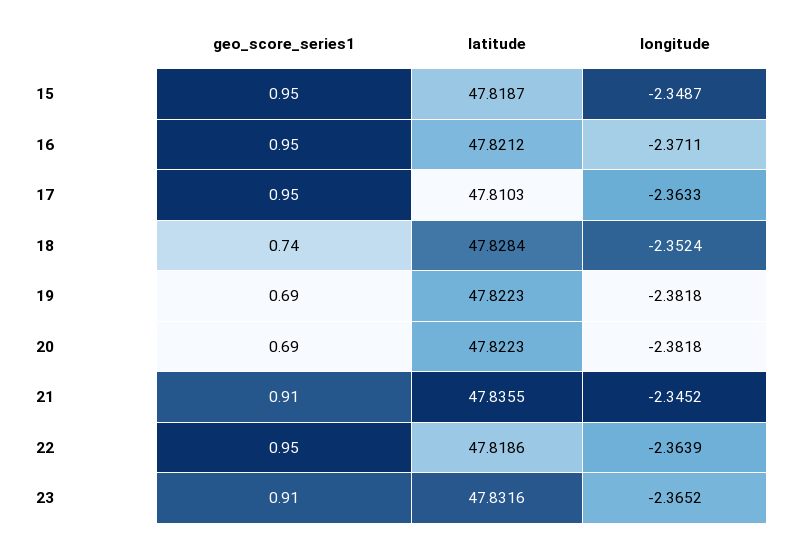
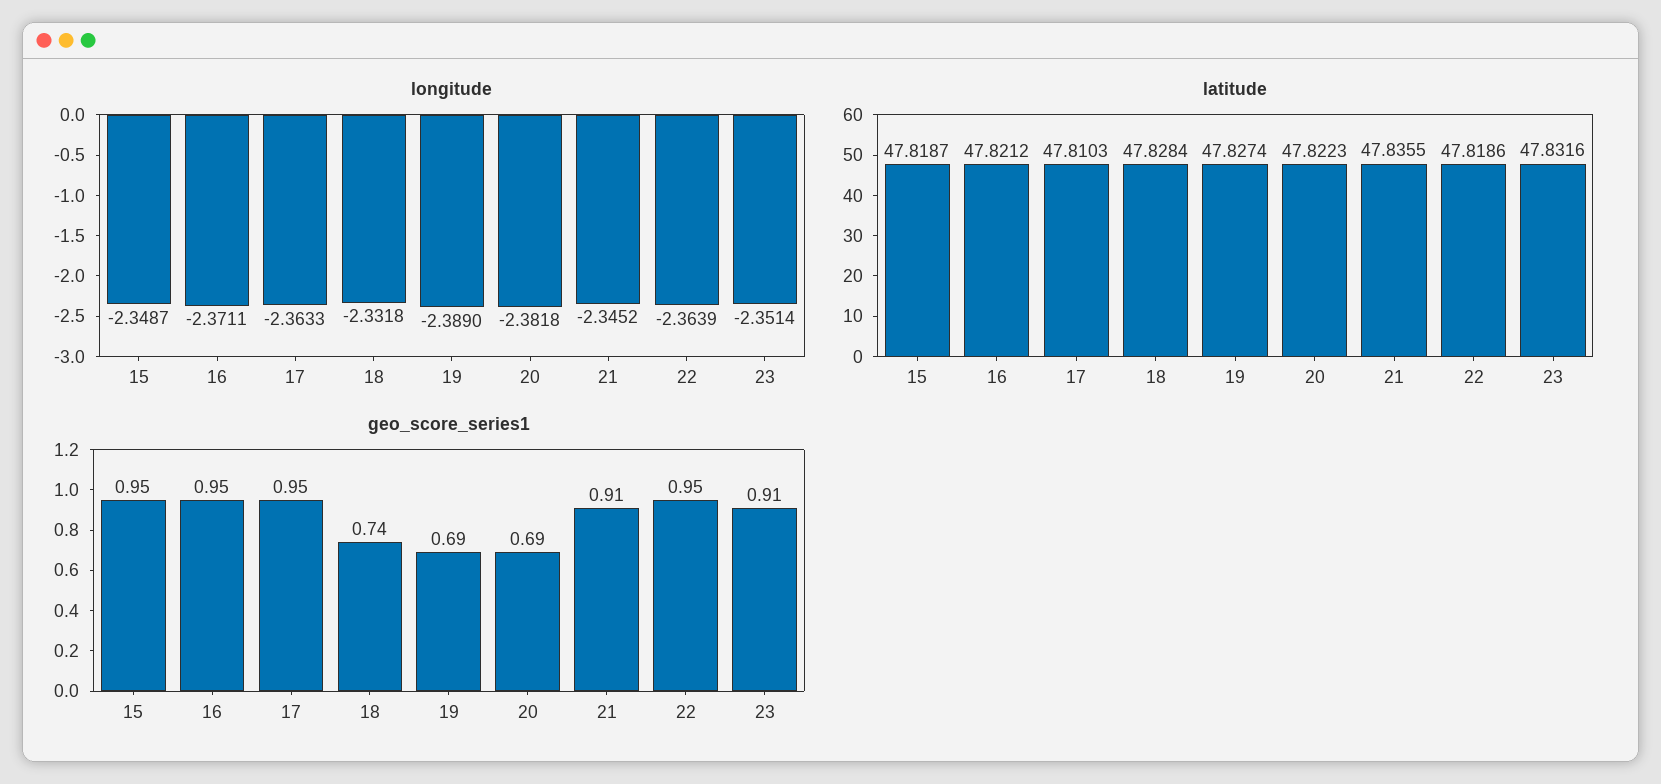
longitude, 18: -2.3524 -> -2.3318
latitude, 19: 47.8223 -> 47.8274
longitude, 19: -2.3818 -> -2.389
longitude, 23: -2.3652 -> -2.3514

